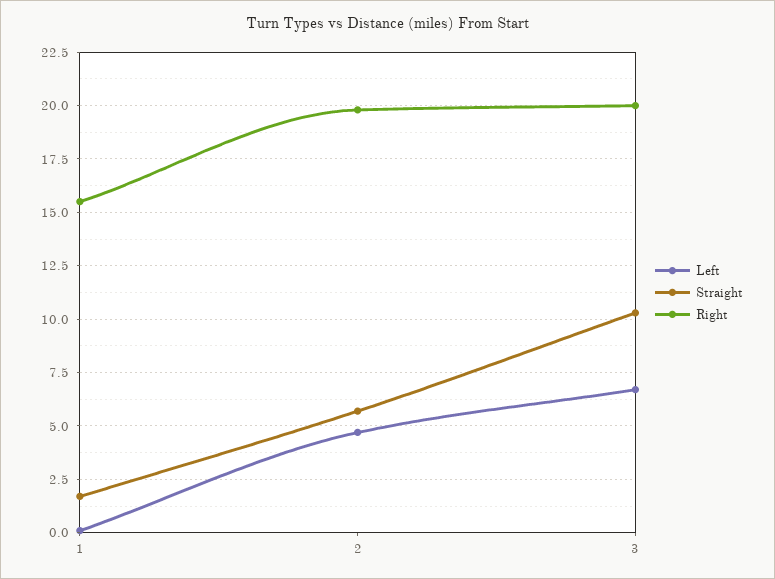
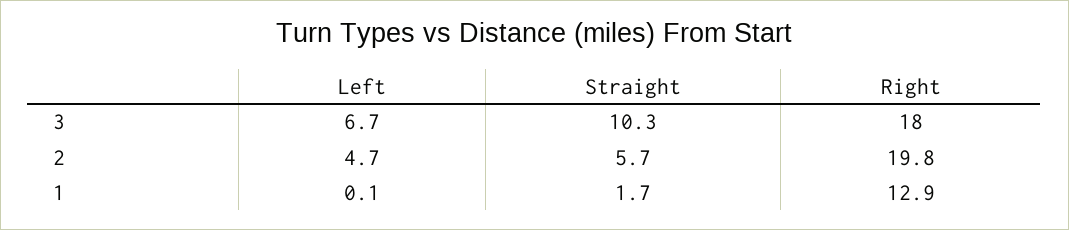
Right, 1: 15.5 -> 12.9
Right, 3: 20 -> 18

